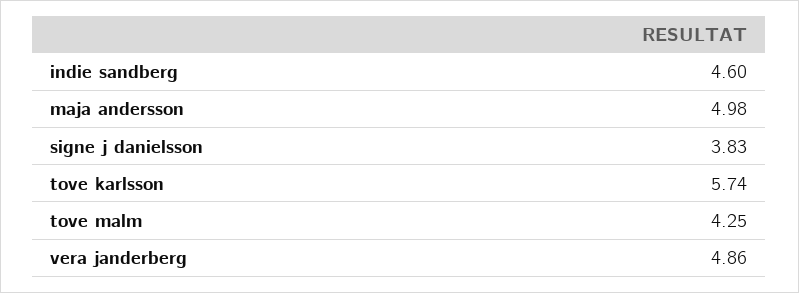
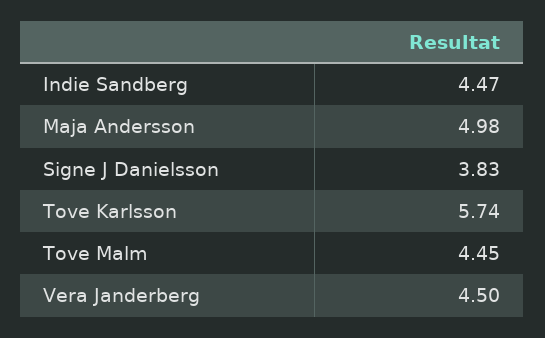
indie sandberg: 4.6 -> 4.47
tove malm: 4.25 -> 4.45
vera janderberg: 4.86 -> 4.5

